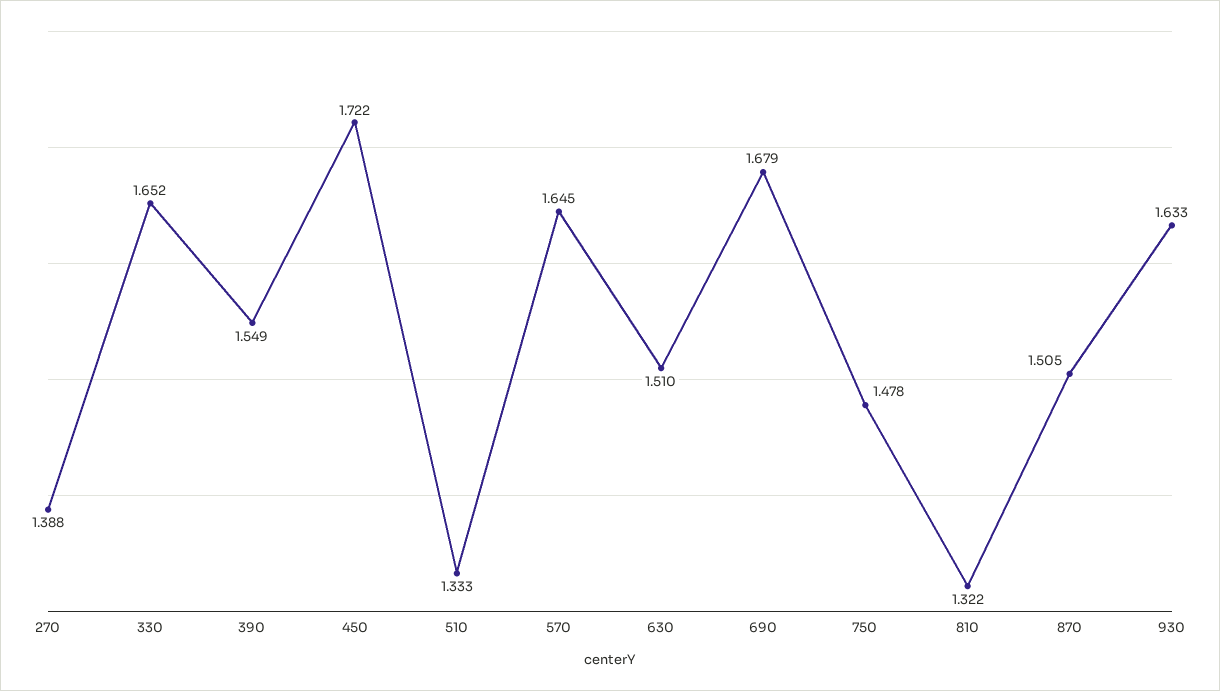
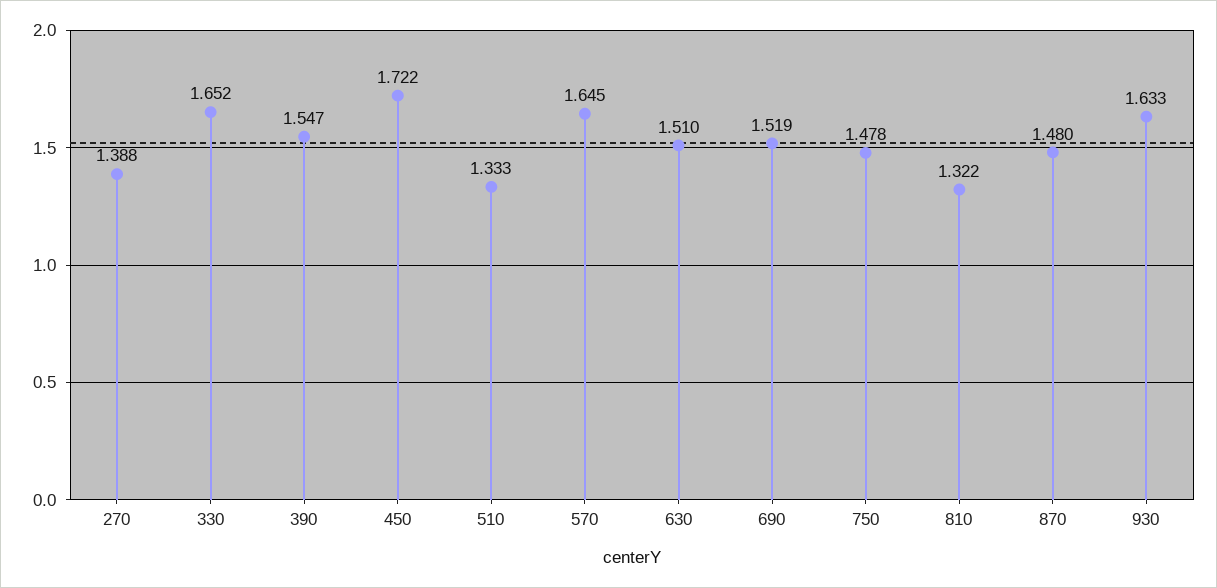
390: 1.549 -> 1.547
690: 1.679 -> 1.519
870: 1.505 -> 1.48

